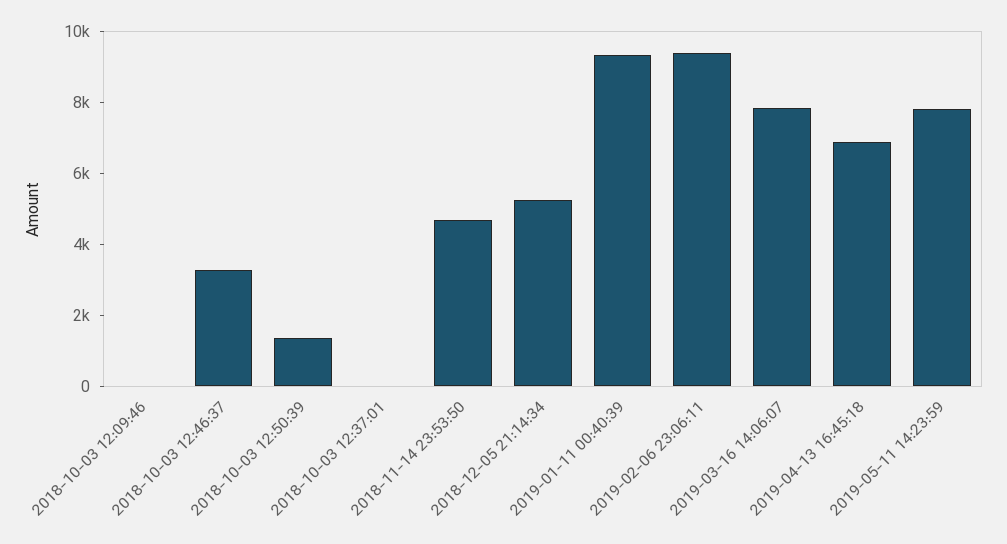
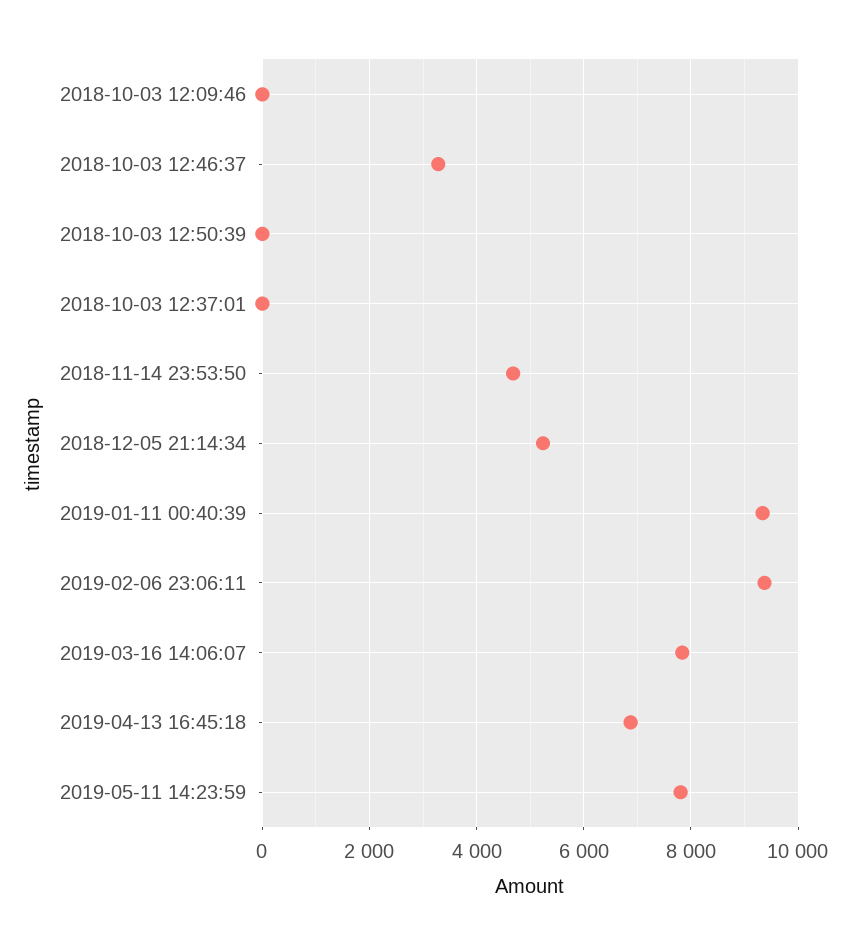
2018-10-03 12:50:39: 1500 -> 0

